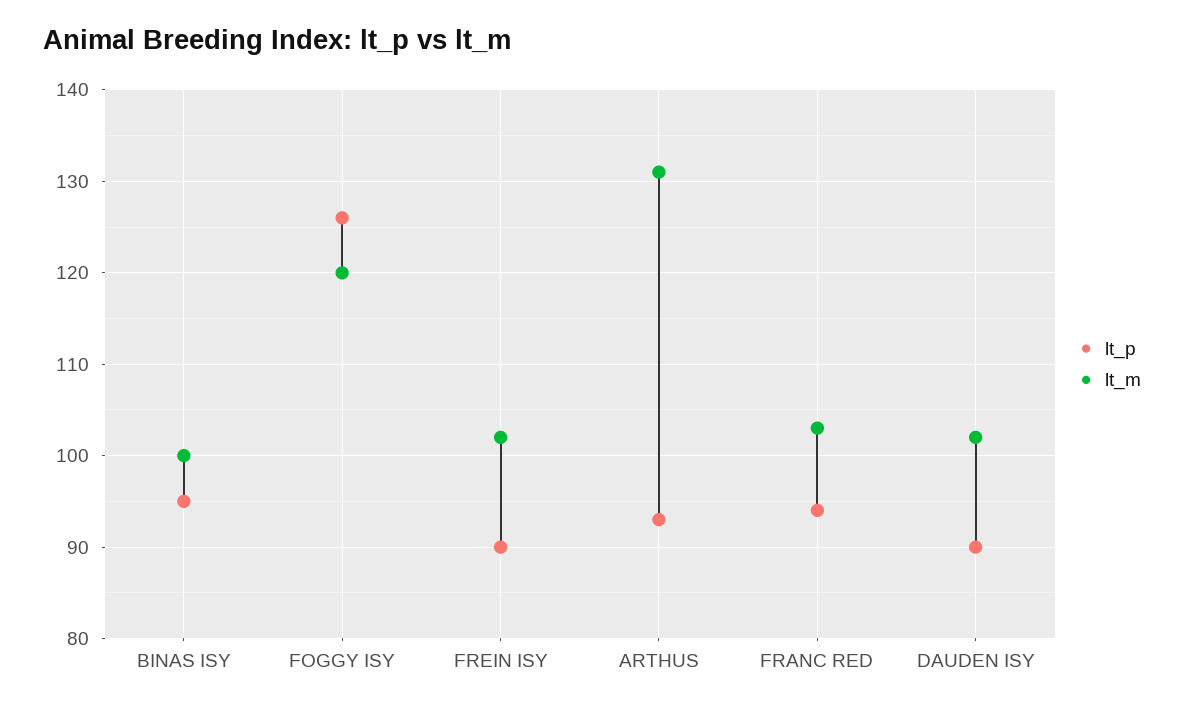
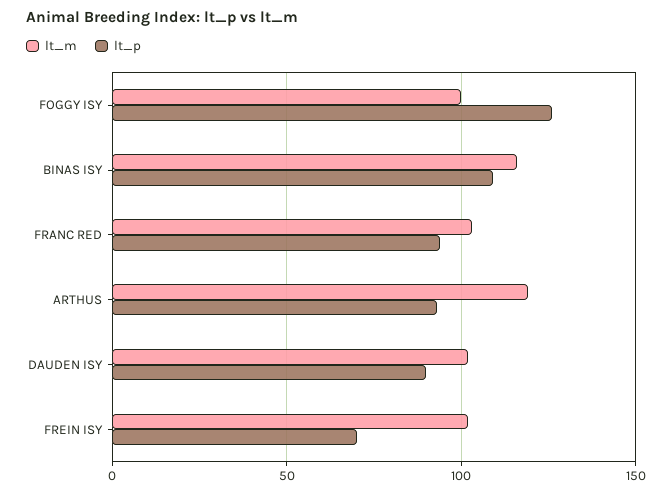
lt_p, BINAS ISY: 95 -> 110
lt_m, BINAS ISY: 100 -> 115
lt_m, FOGGY ISY: 120 -> 100
lt_p, FREIN ISY: 90 -> 70
lt_m, ARTHUS: 131 -> 120

